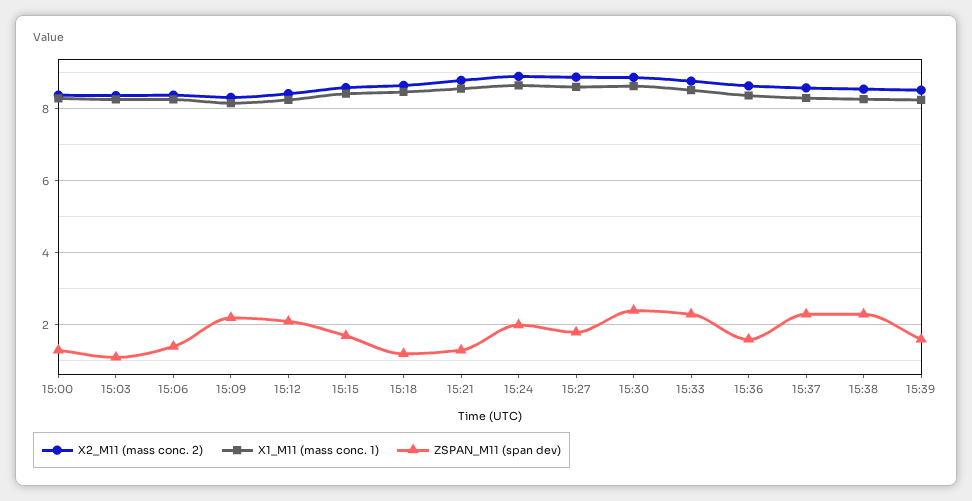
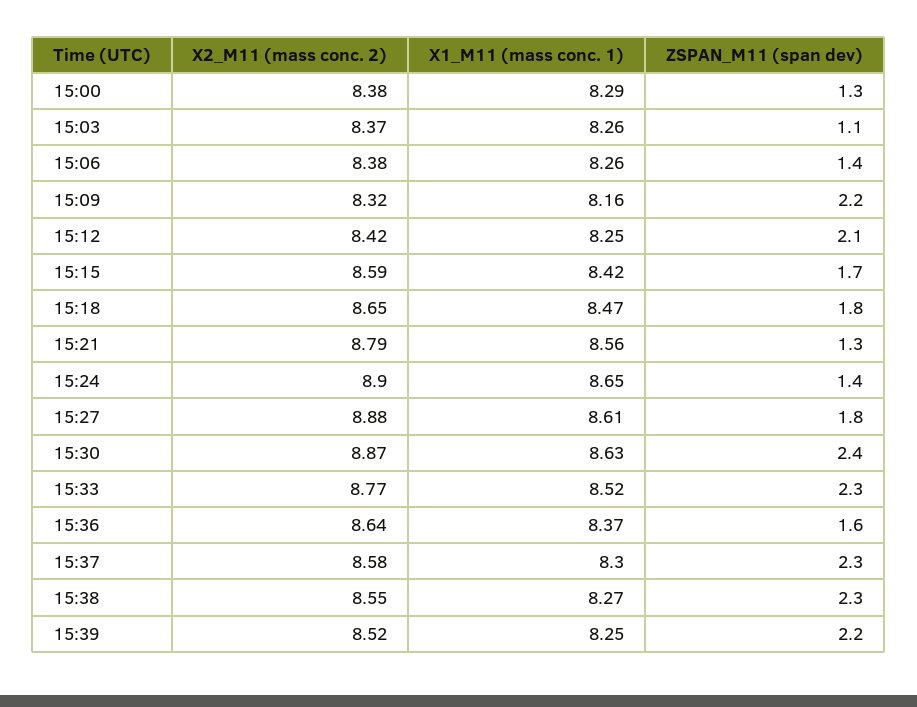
ZSPAN_M11 (span dev), 15:18: 1.2 -> 1.8
ZSPAN_M11 (span dev), 15:24: 2 -> 1.4
ZSPAN_M11 (span dev), 15:39: 1.6 -> 2.2

